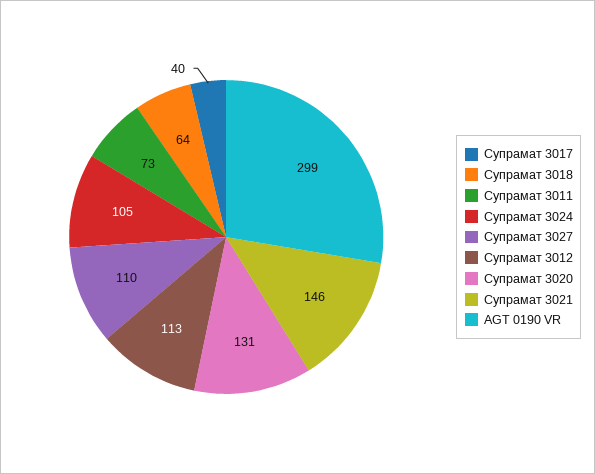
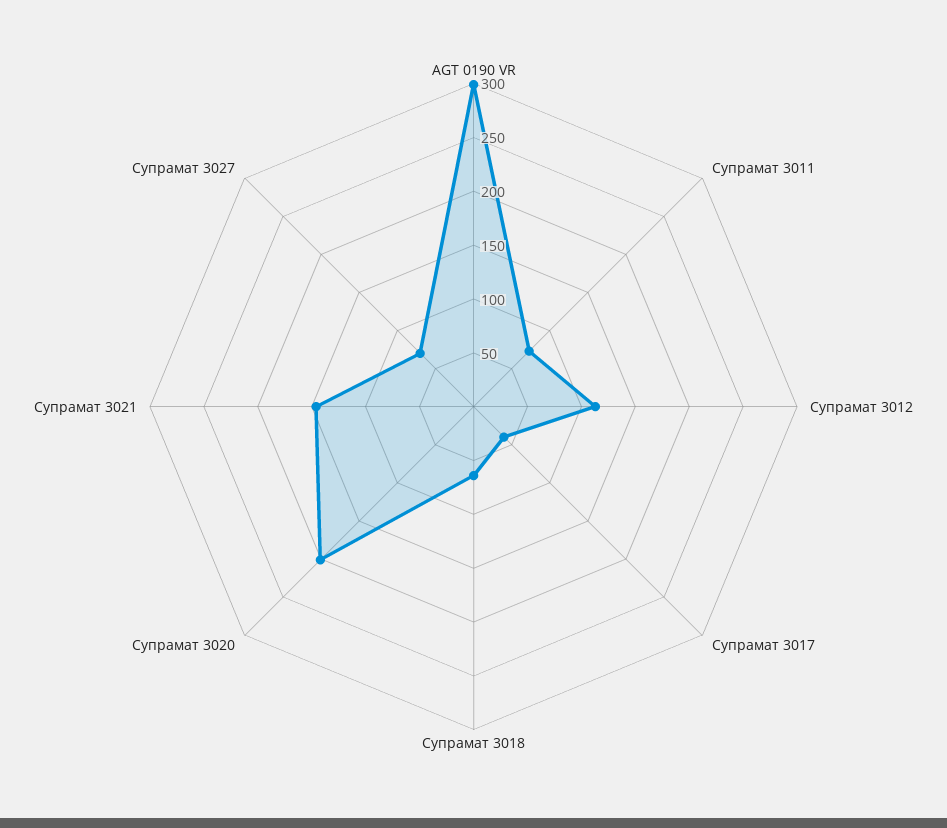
Супрамат 3024: 105 -> none
Супрамат 3027: 110 -> 70
Супрамат 3020: 131 -> 200

